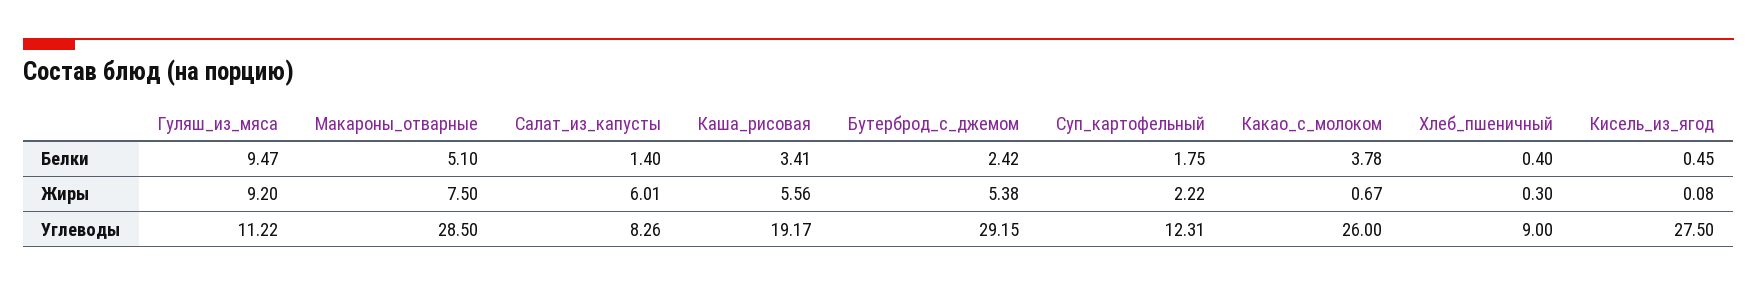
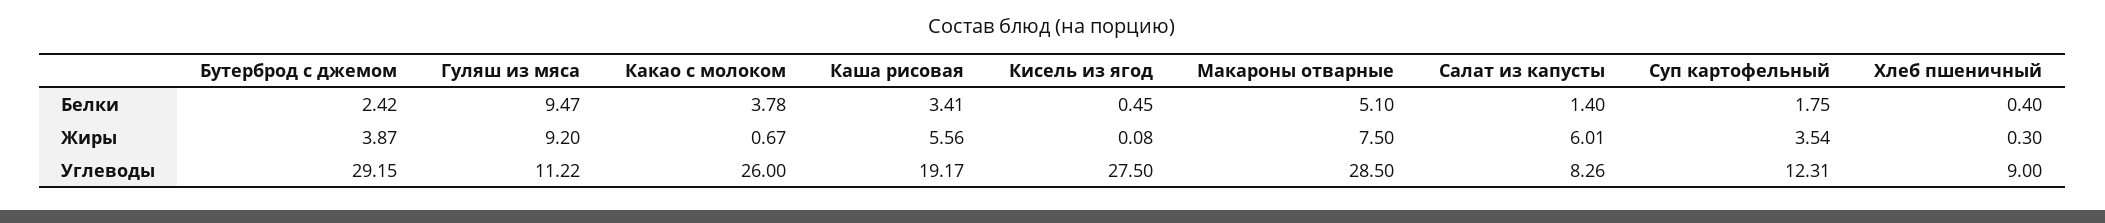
Бутерброд_с_джемом, Жиры: 5.38 -> 3.87
Суп_картофельный, Жиры: 2.22 -> 3.54

